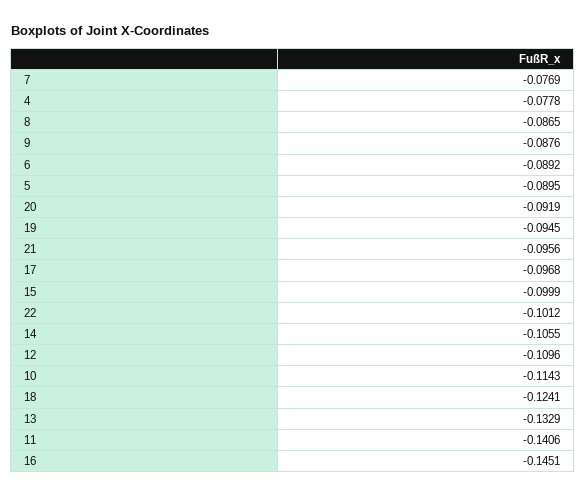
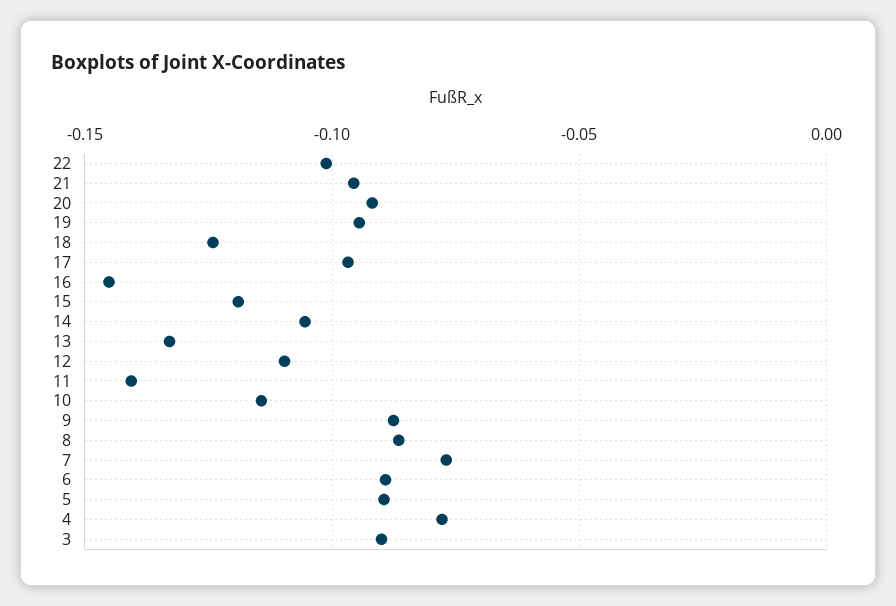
15: -0.0999 -> -0.12
3: none -> -0.09

